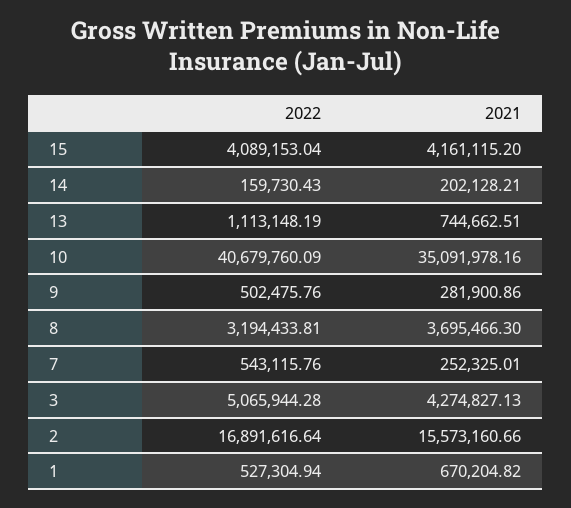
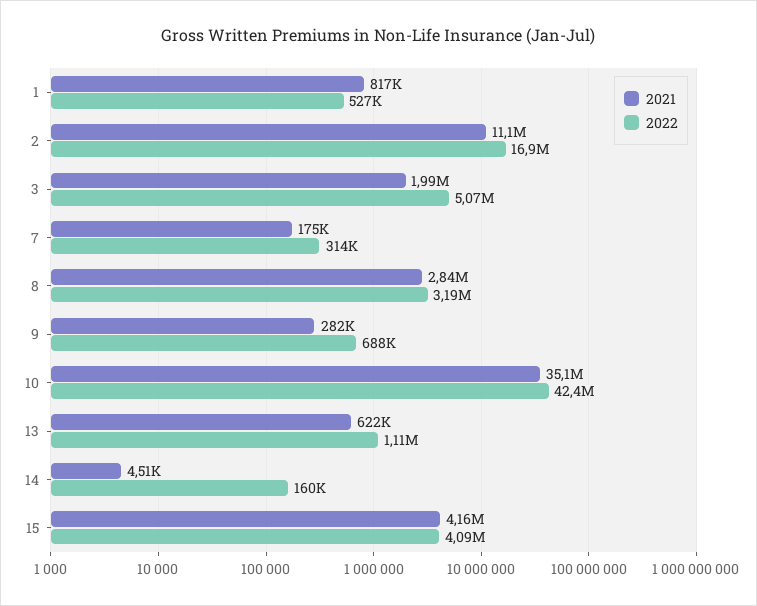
2021, 14: 202128.21 -> 4510
2021, 13: 744662.51 -> 622000
2022, 10: 40679760.09 -> 42400000
2022, 9: 502475.76 -> 688000
2021, 8: 3695466.3 -> 2840000
2022, 7: 543115.76 -> 314000
2021, 7: 252325.01 -> 175000
2021, 3: 4274827.13 -> 1990000
2021, 2: 15573160.66 -> 11100000
2021, 1: 670204.82 -> 817000

